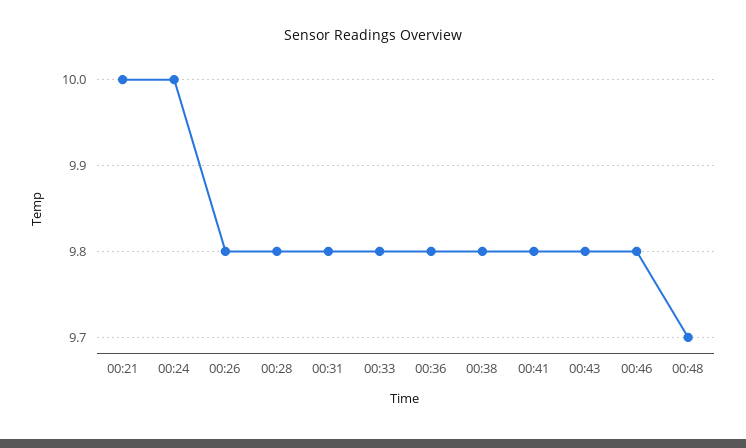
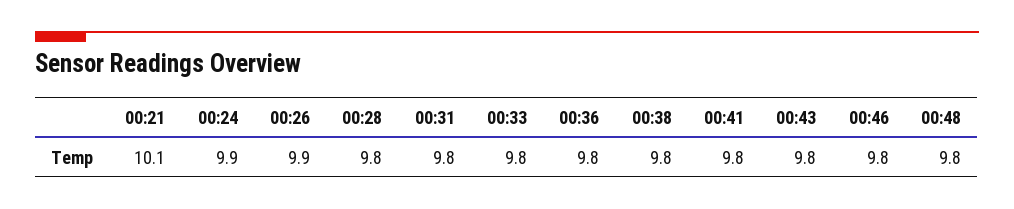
00:21: 10 -> 10.1
00:24: 10 -> 9.9
00:26: 9.8 -> 9.9
00:48: 9.7 -> 9.8

